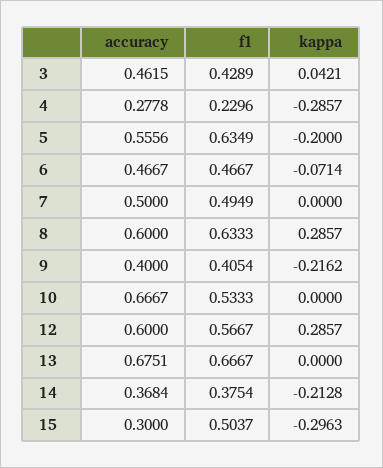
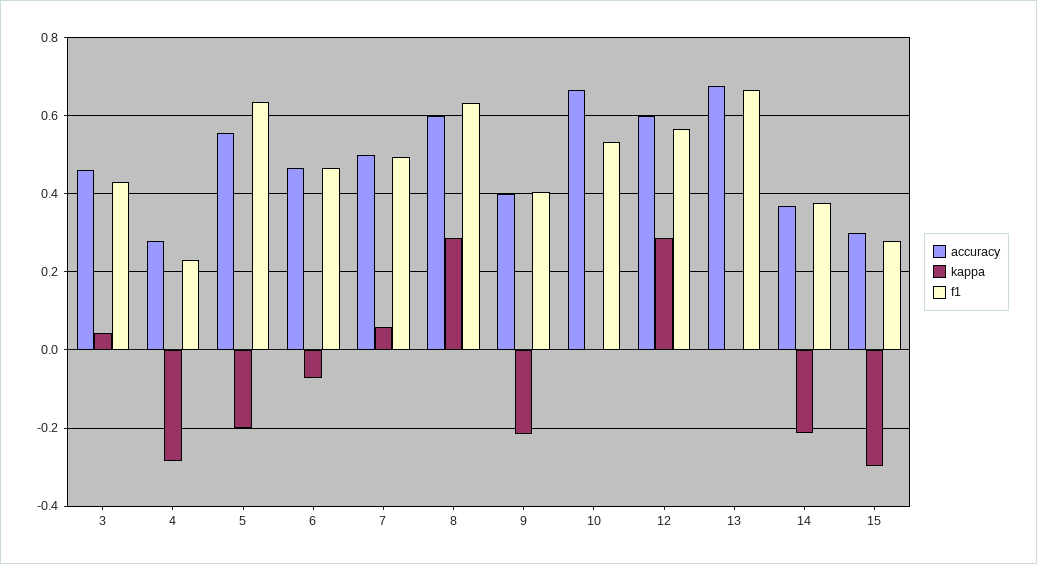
kappa, 7: 0 -> 0.06
f1, 15: 0.5037 -> 0.28

